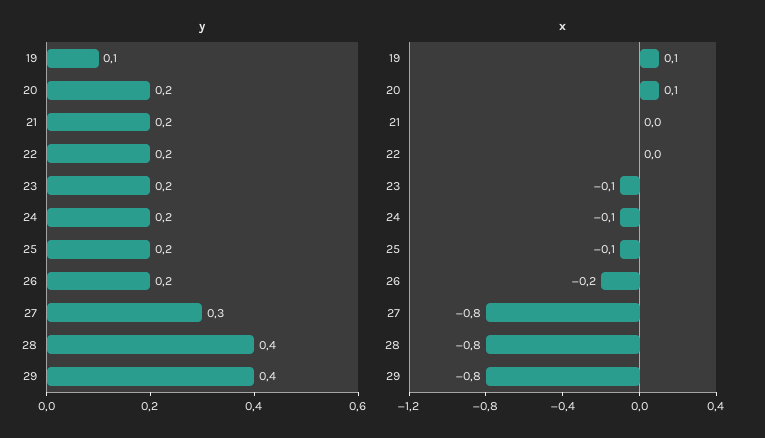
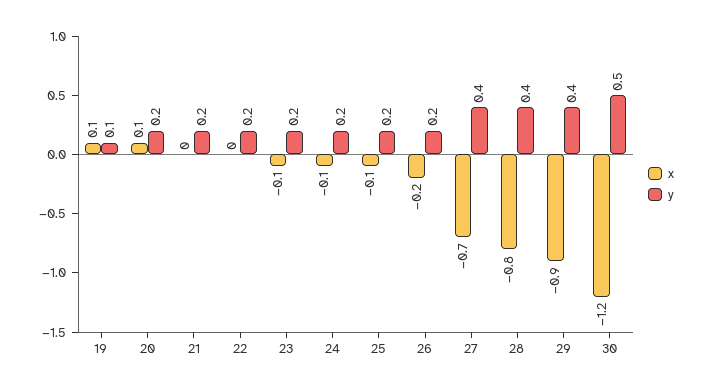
y, 27: 0.3 -> 0.4
x, 27: -0.8 -> -0.7
x, 29: -0.8 -> -0.9
x, 30: none -> -1.2
y, 30: none -> 0.5

